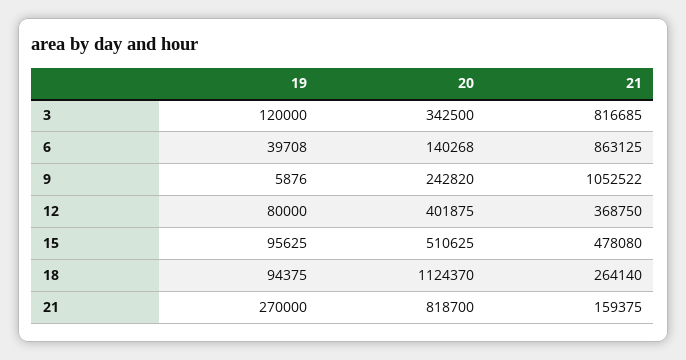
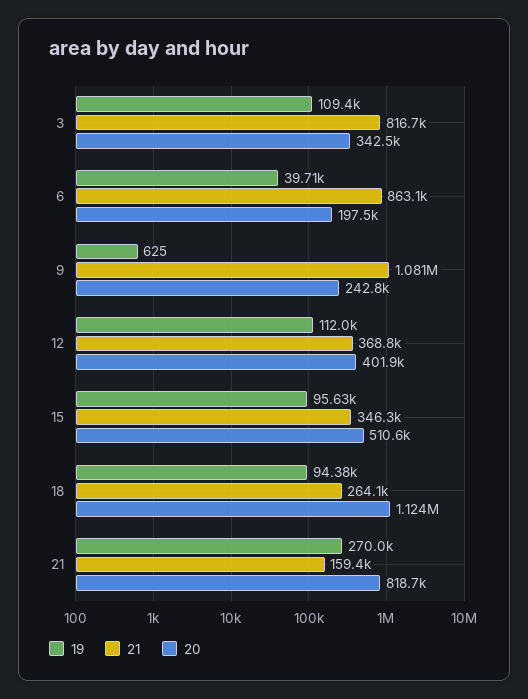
19, 3: 120000 -> 109400
20, 6: 140268 -> 197500
19, 9: 5876 -> 625
21, 9: 1052522 -> 1081000
19, 12: 80000 -> 112000
21, 15: 478080 -> 346300

